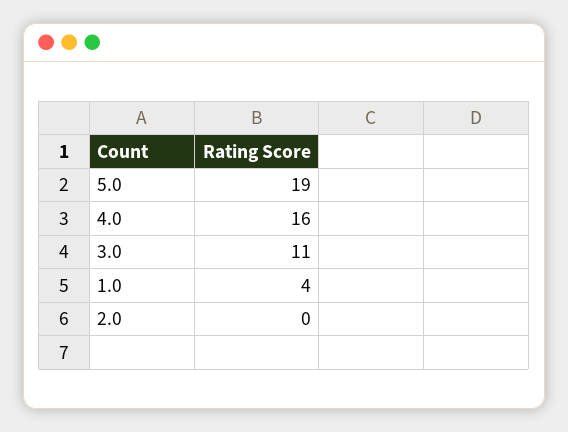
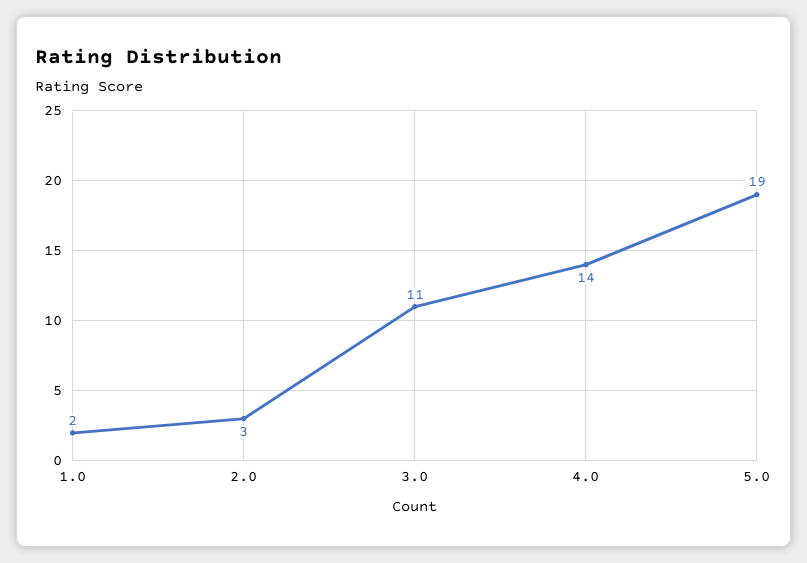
4.0: 16 -> 14
1.0: 4 -> 2
2.0: 0 -> 3

